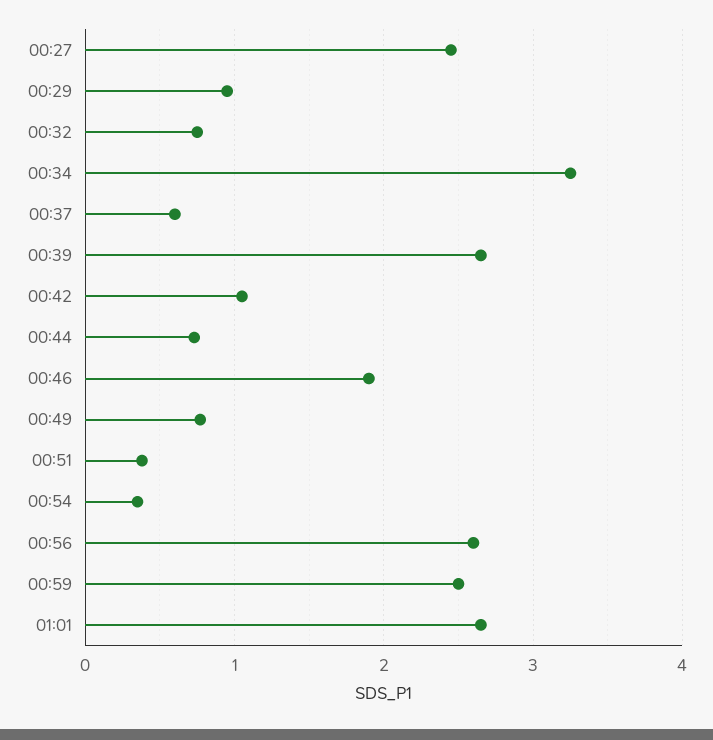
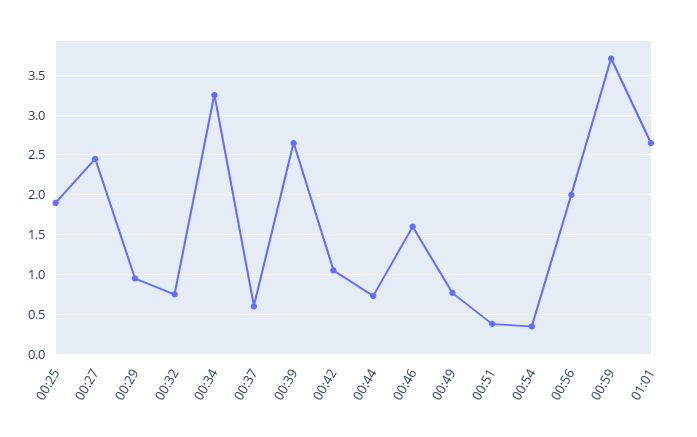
00:46: 1.9 -> 1.6
00:56: 2.6 -> 2
00:59: 2.5 -> 3.7
00:25: none -> 1.9

